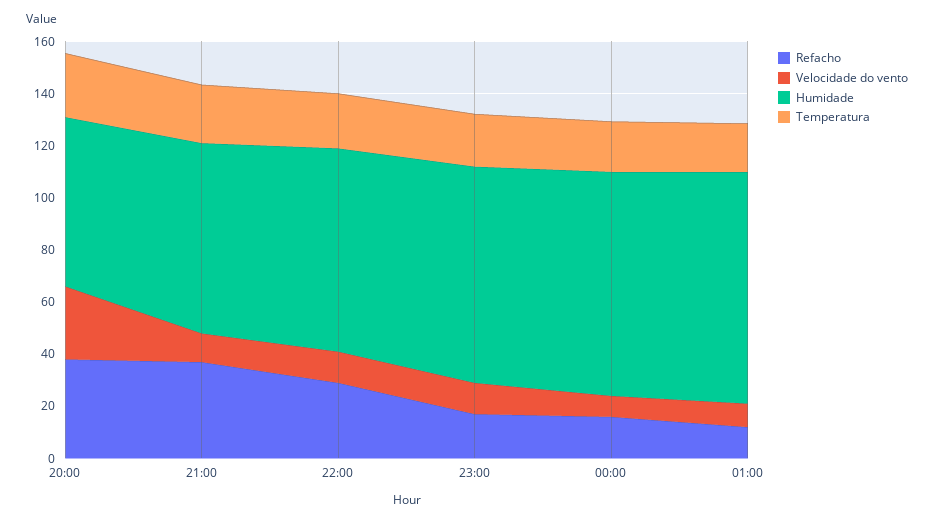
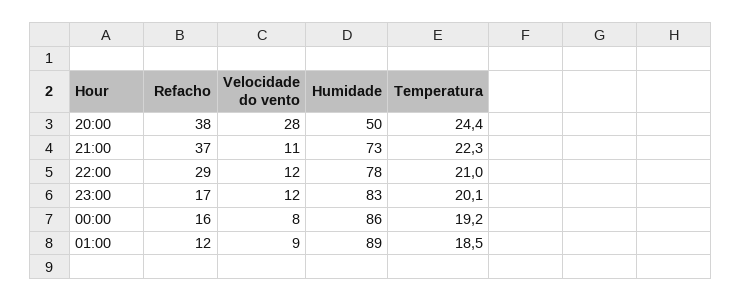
Humidade, 20:00: 65 -> 50

